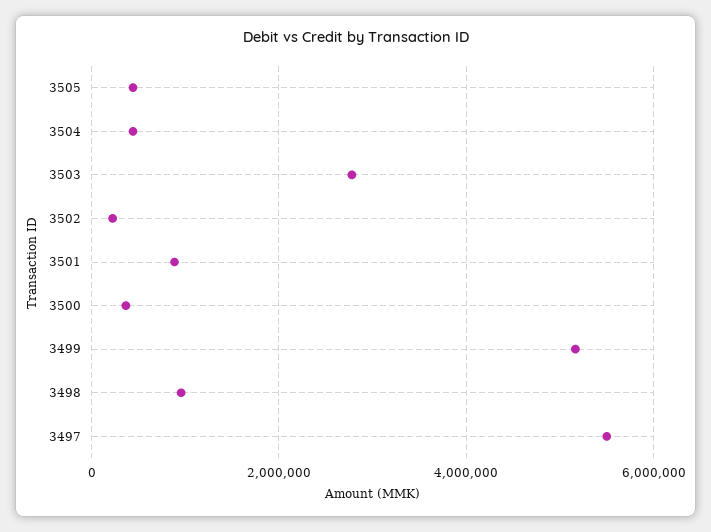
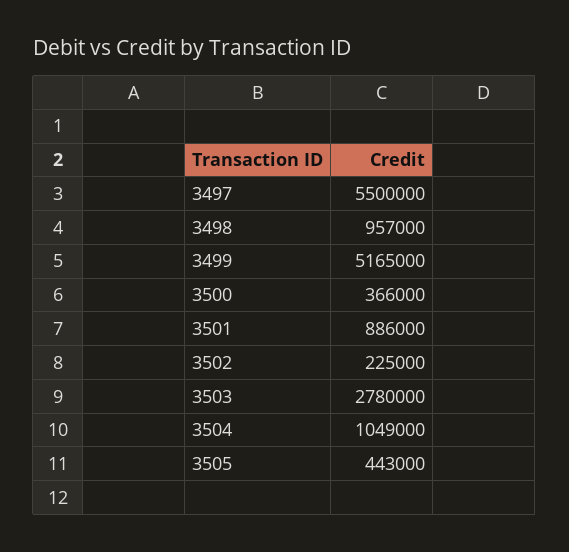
3504: 400000 -> 1049000

